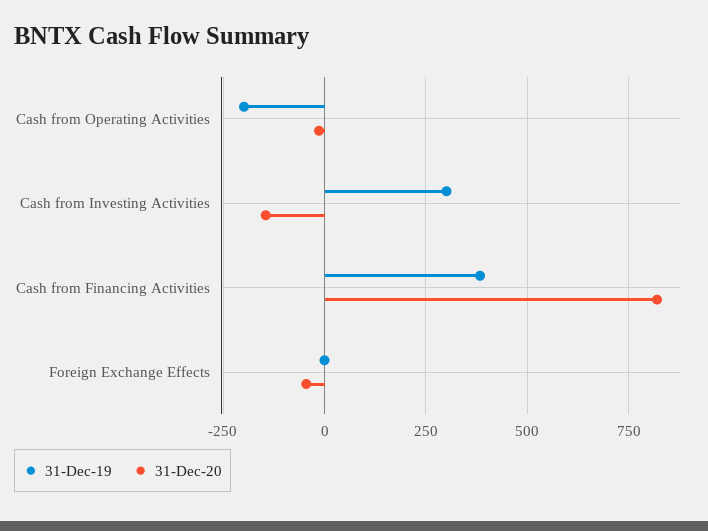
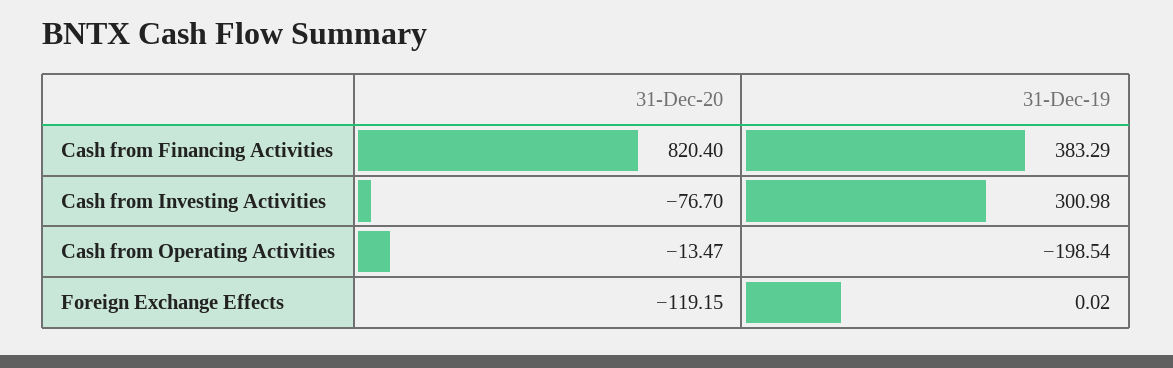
31-Dec-20, Cash from Investing Activities: -150 -> -76.7
31-Dec-20, Foreign Exchange Effects: -50 -> -119.15

